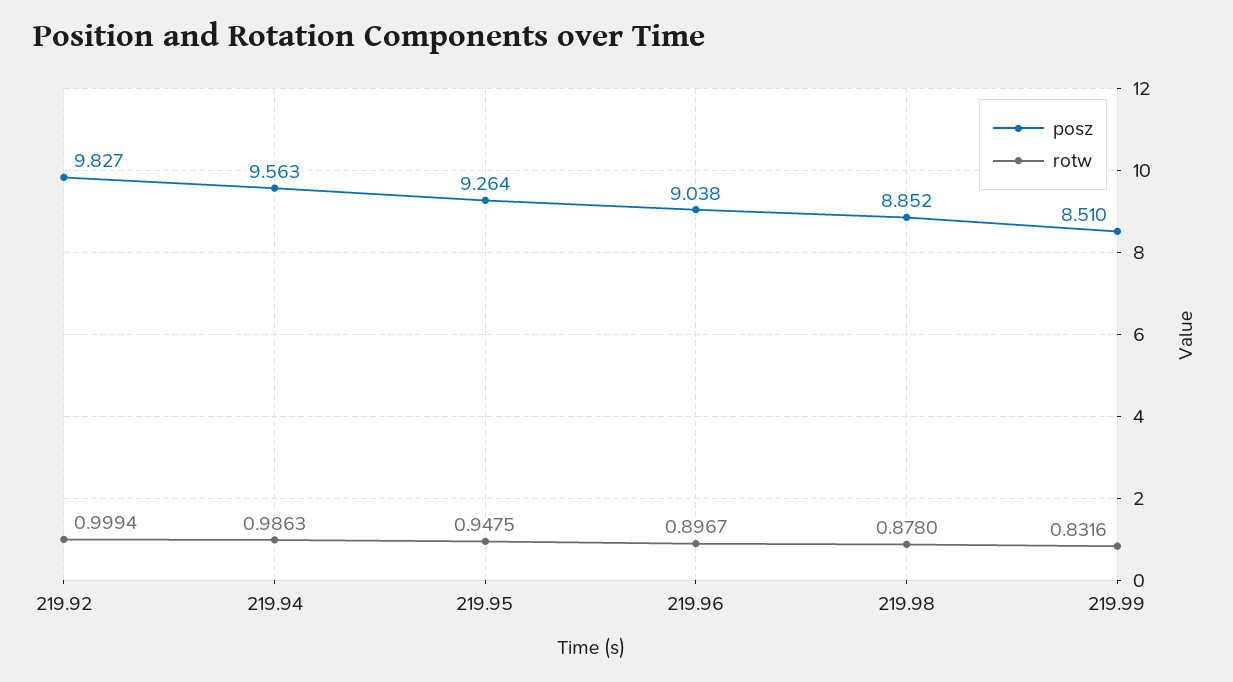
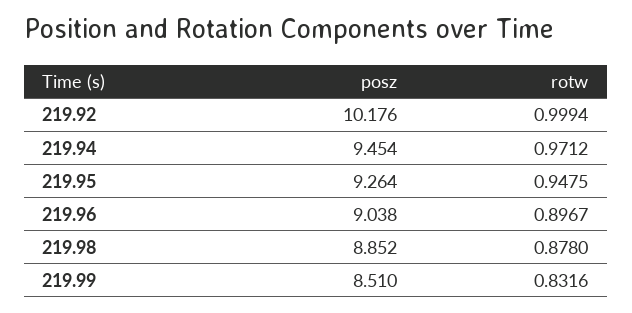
posz, 219.92: 9.827 -> 10.176
posz, 219.94: 9.563 -> 9.454
rotw, 219.94: 0.9863 -> 0.9712

